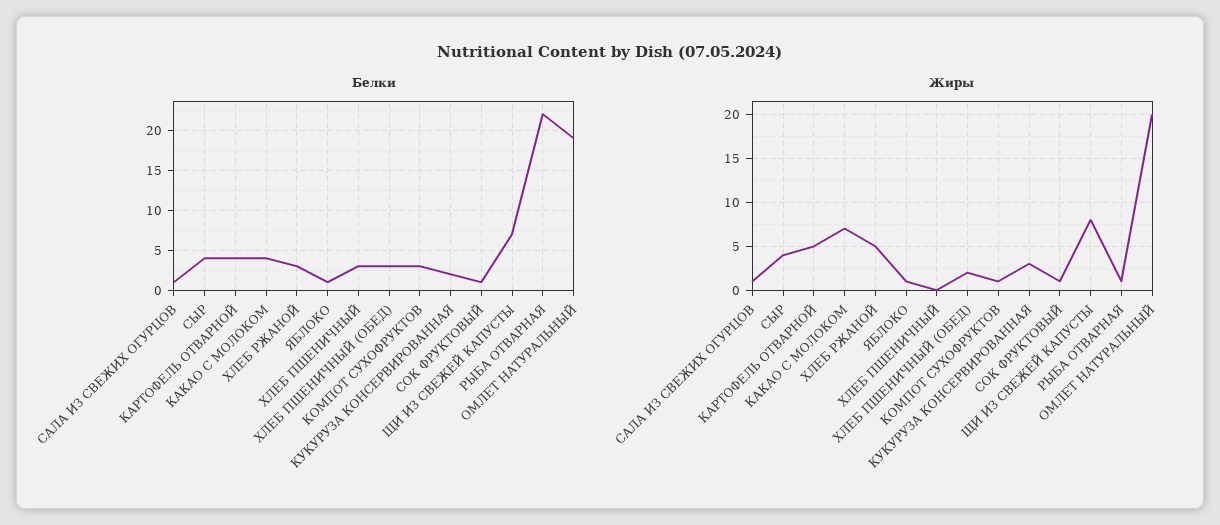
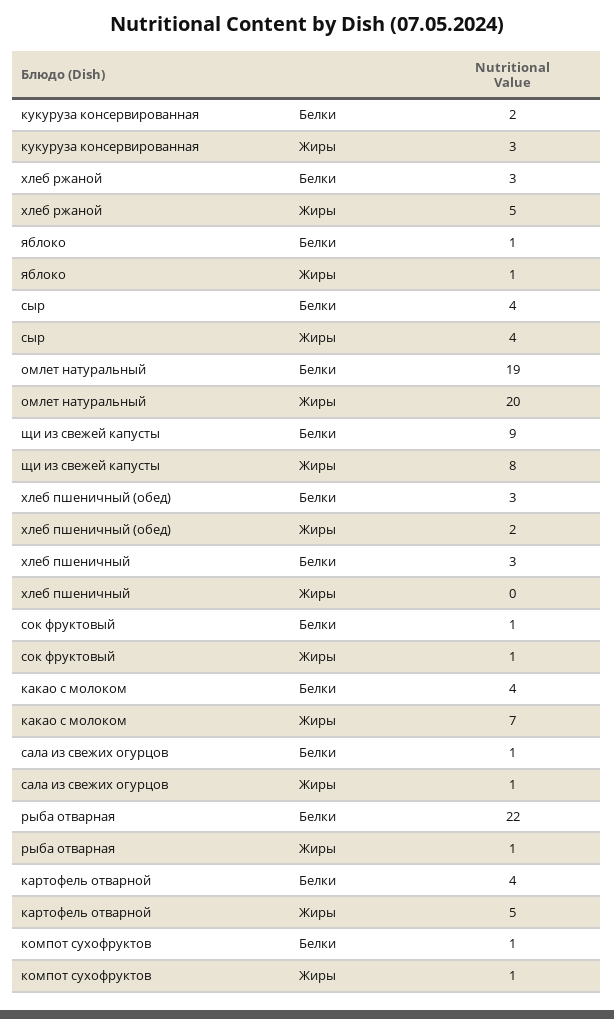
Белки, КОМПОТ СУХОФРУКТОВ: 3 -> 1
Белки, ЩИ ИЗ СВЕЖЕЙ КАПУСТЫ: 7 -> 9

